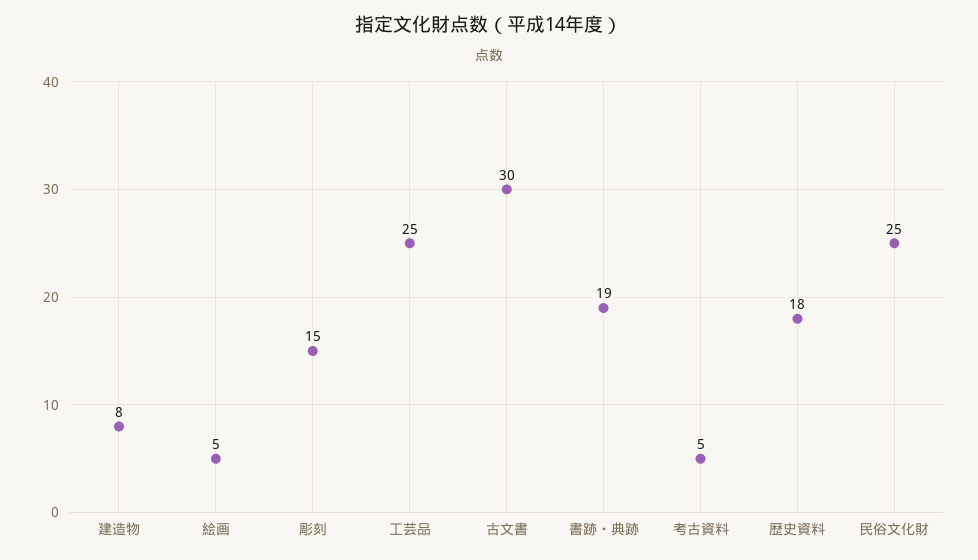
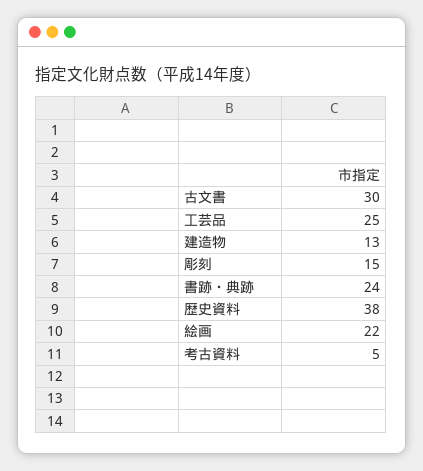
建造物: 8 -> 13
絵画: 5 -> 22
書跡・典跡: 19 -> 24
歴史資料: 18 -> 38
民俗文化財: 25 -> none

